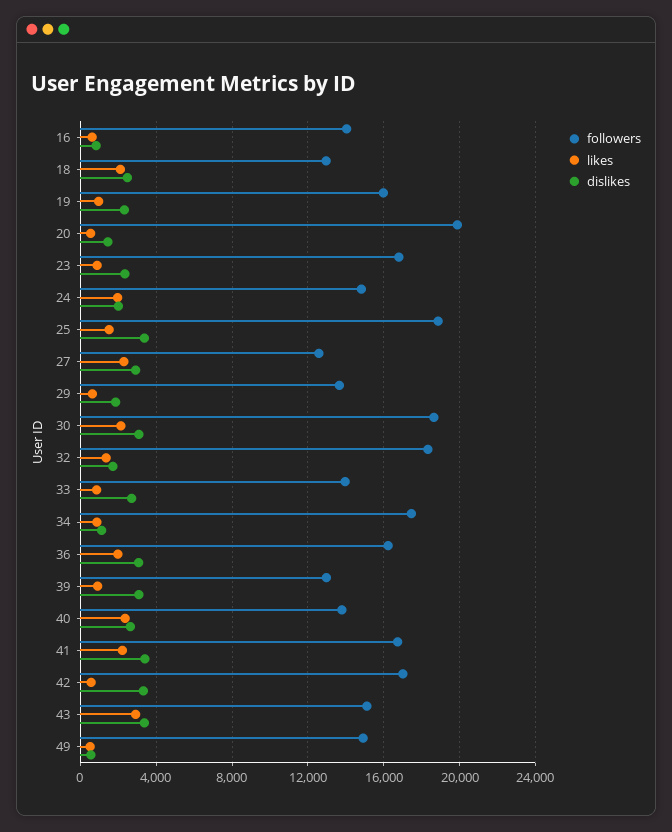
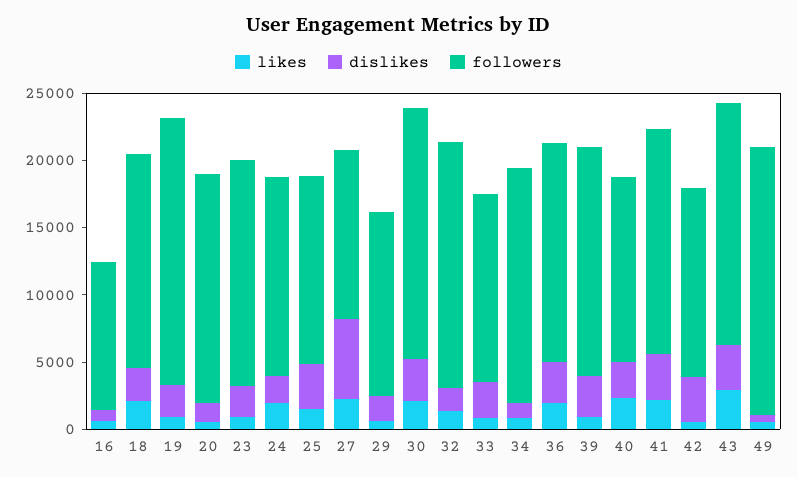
followers, 16: 14000 -> 11000
followers, 18: 13000 -> 16000
followers, 19: 16000 -> 20000
followers, 20: 20000 -> 17000
followers, 25: 19000 -> 14000
dislikes, 27: 3000 -> 6000
followers, 39: 13000 -> 17000
followers, 42: 17000 -> 14000
followers, 43: 15000 -> 18000
followers, 49: 15000 -> 20000

